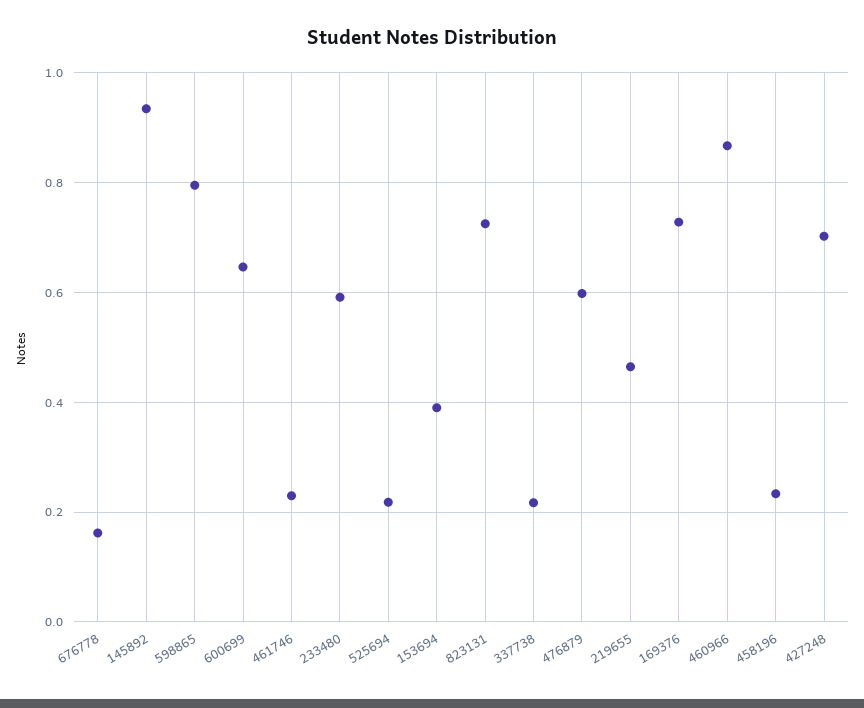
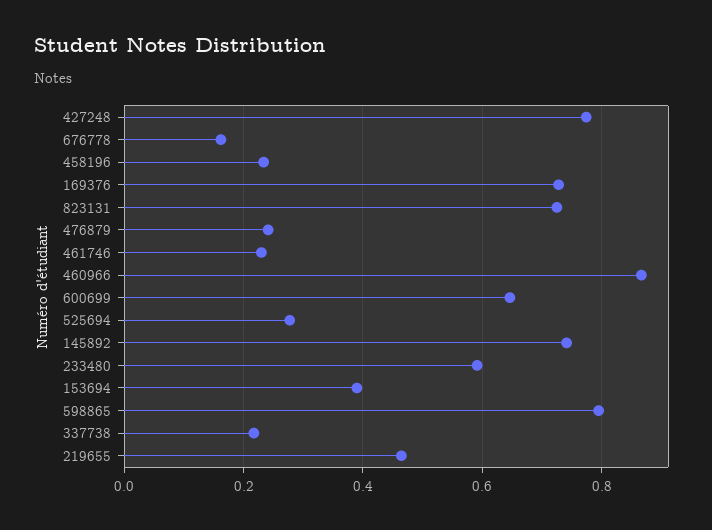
145892: 0.94 -> 0.74
525694: 0.22 -> 0.28
476879: 0.6 -> 0.24
427248: 0.7 -> 0.78

